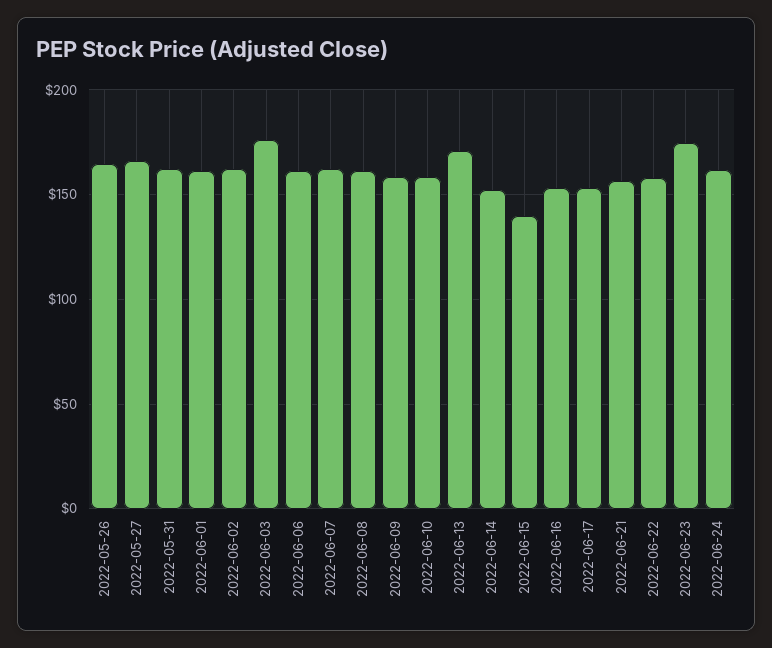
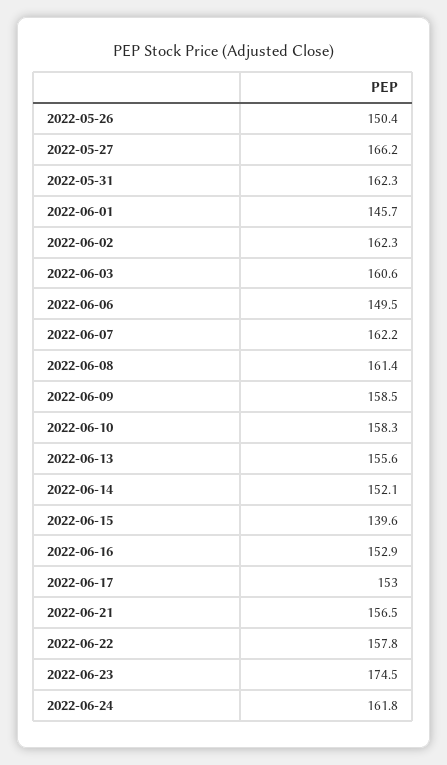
2022-05-26: 165 -> 150.4
2022-06-01: 160 -> 145.7
2022-06-03: 175 -> 160.6
2022-06-06: 160 -> 149.5
2022-06-13: 170 -> 155.6

